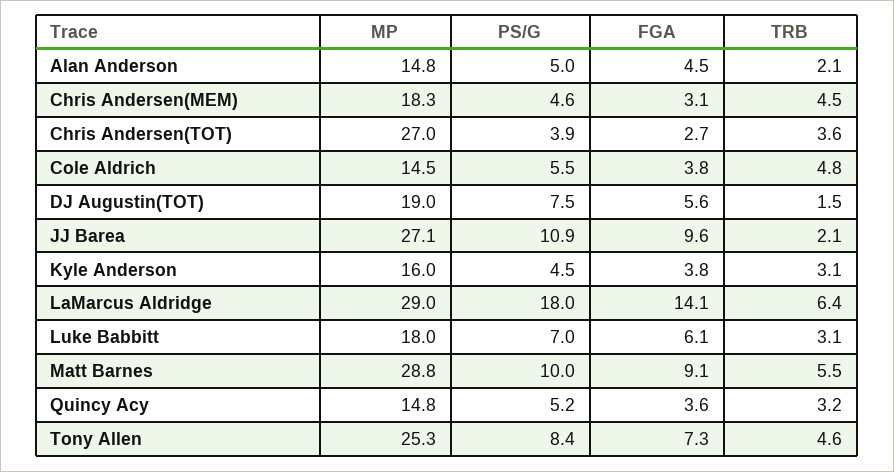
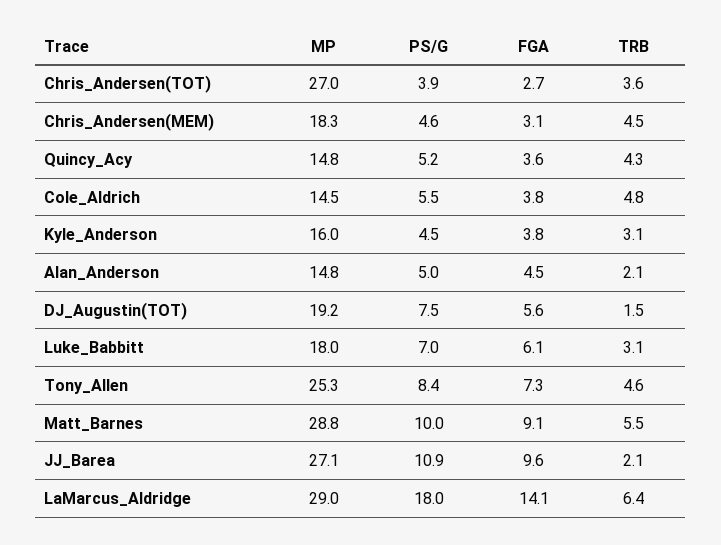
MP, DJ Augustin(TOT): 19 -> 19.2
TRB, Quincy Acy: 3.2 -> 4.3

